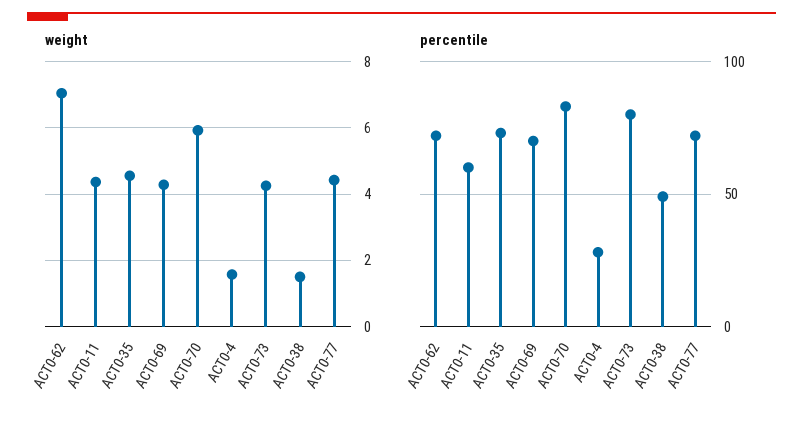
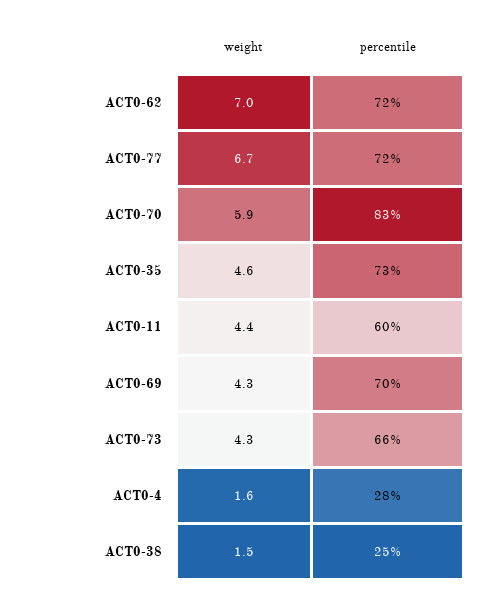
weight, ACT0-77: 4.4 -> 6.7
percentile, ACT0-73: 80 -> 66
percentile, ACT0-38: 50 -> 25

